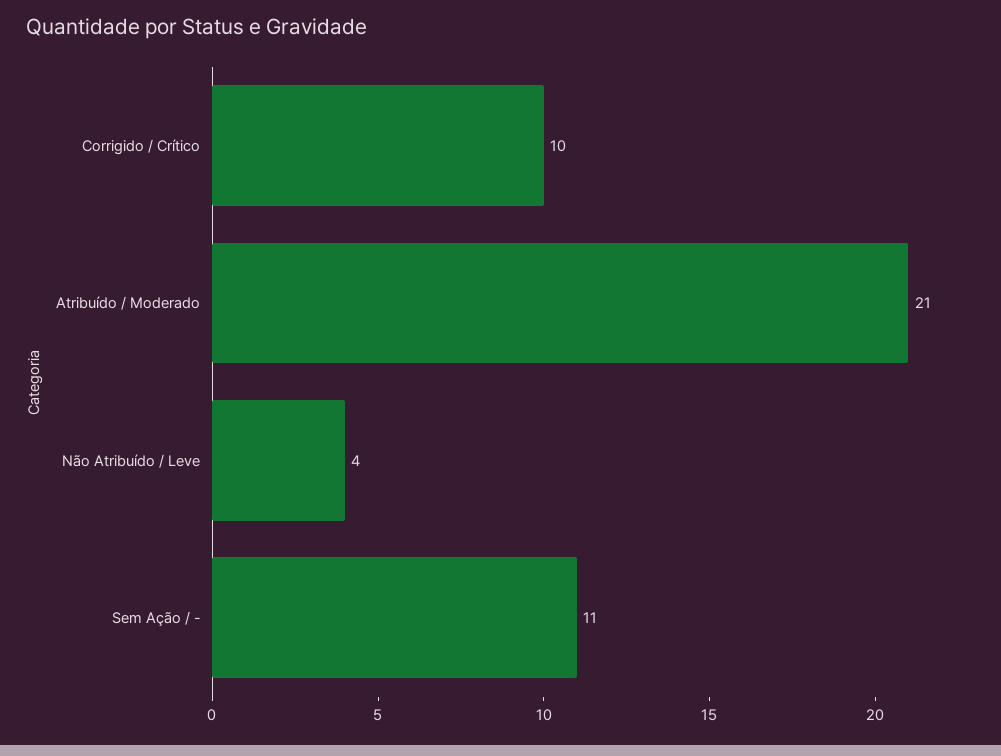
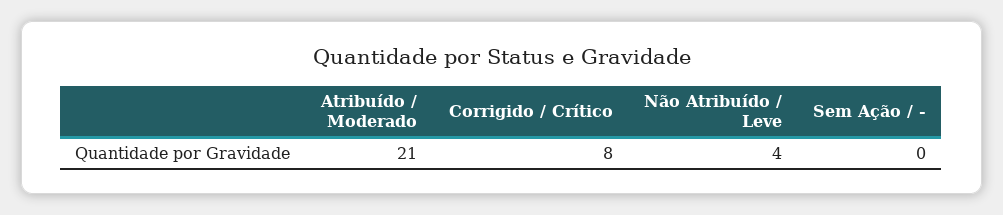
Corrigido / Crítico: 10 -> 8
Sem Ação / -: 11 -> 0

